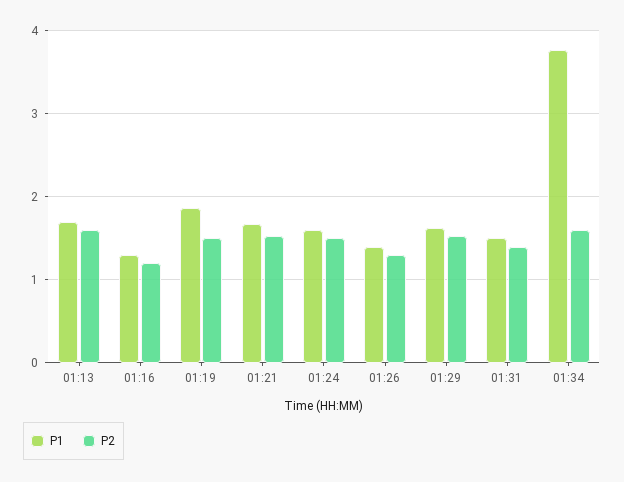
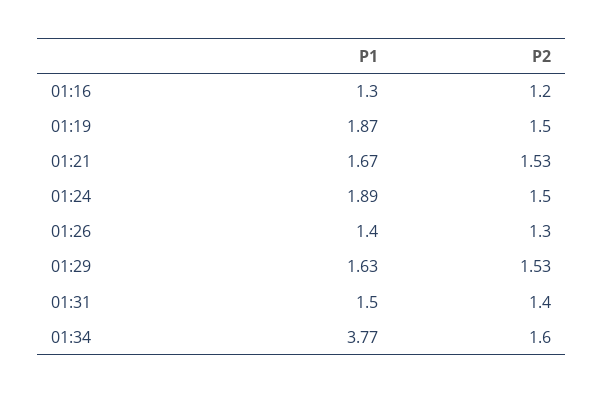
P1, 01:13: 1.7 -> none
P2, 01:13: 1.6 -> none
P1, 01:24: 1.6 -> 1.89

